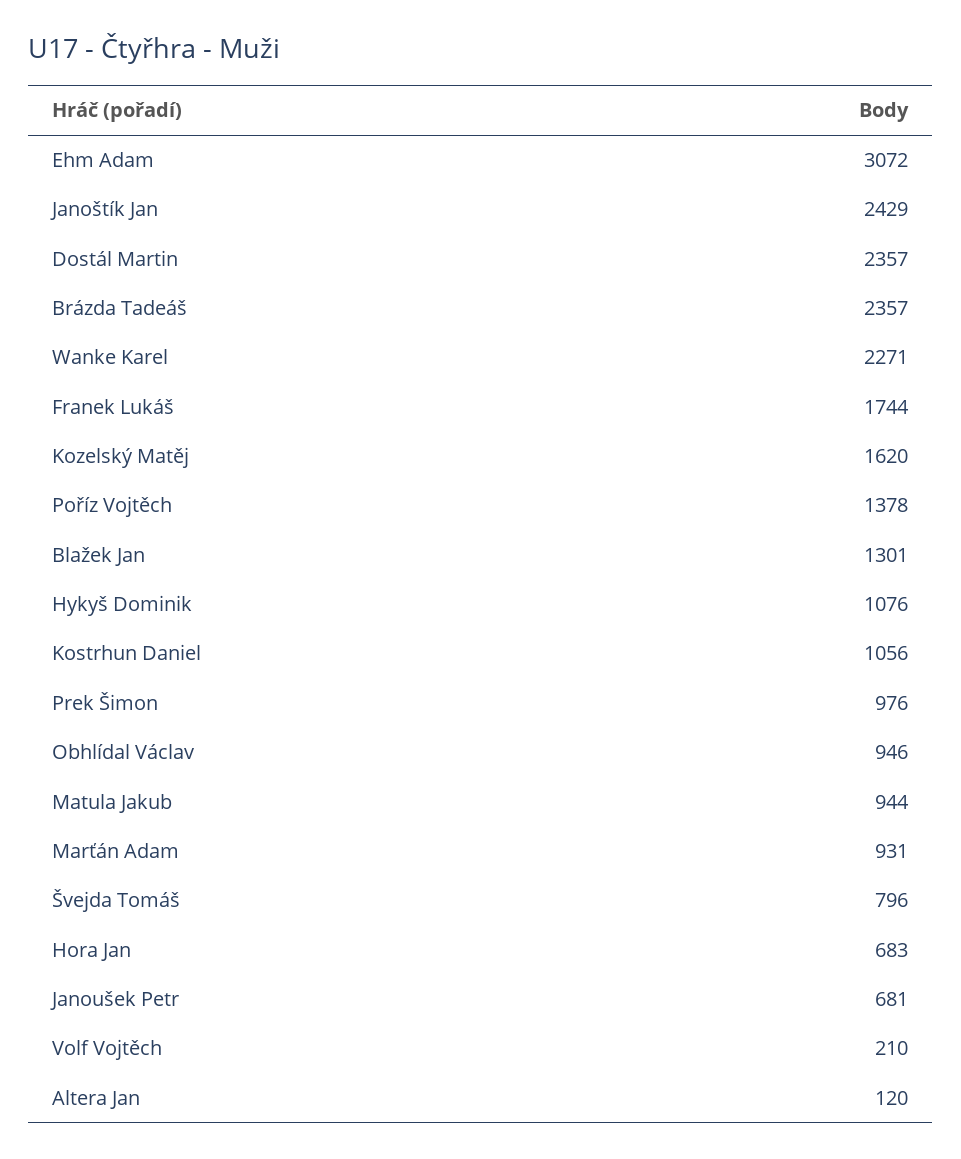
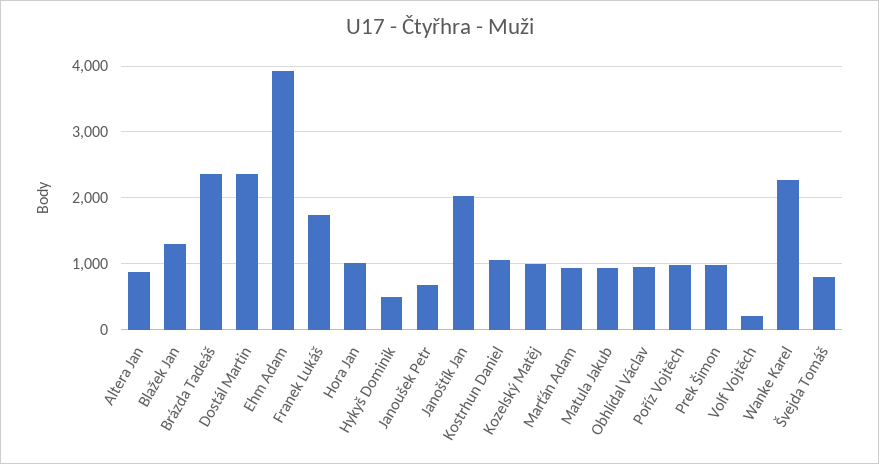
Ehm Adam: 3072 -> 3900
Janoštík Jan: 2429 -> 2000
Kozelský Matěj: 1620 -> 1000
Poříz Vojtěch: 1378 -> 1000
Hykyš Dominik: 1076 -> 500
Hora Jan: 683 -> 1000
Altera Jan: 120 -> 900

